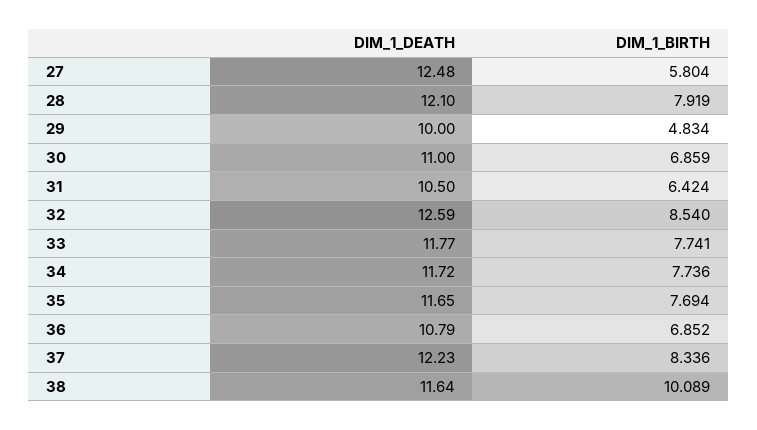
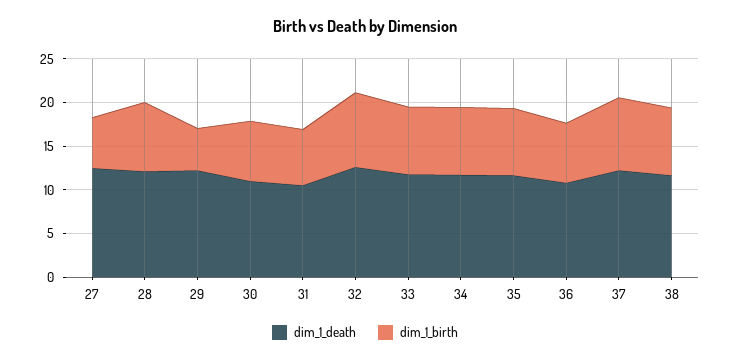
DIM_1_DEATH, 29: 10 -> 12
DIM_1_BIRTH, 38: 10.089 -> 8

